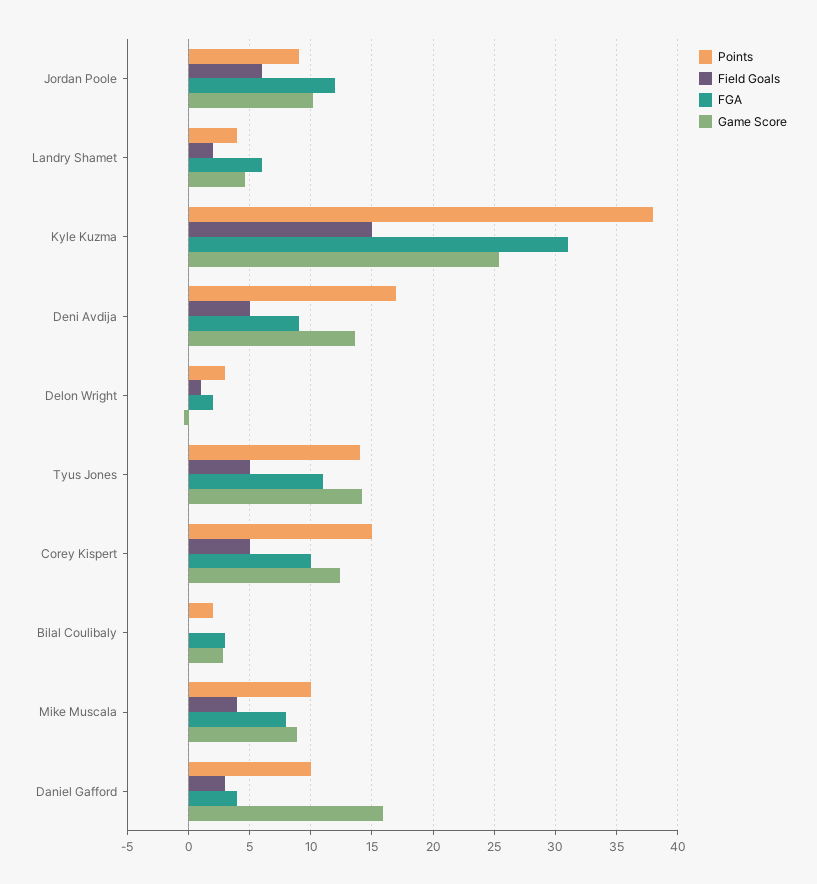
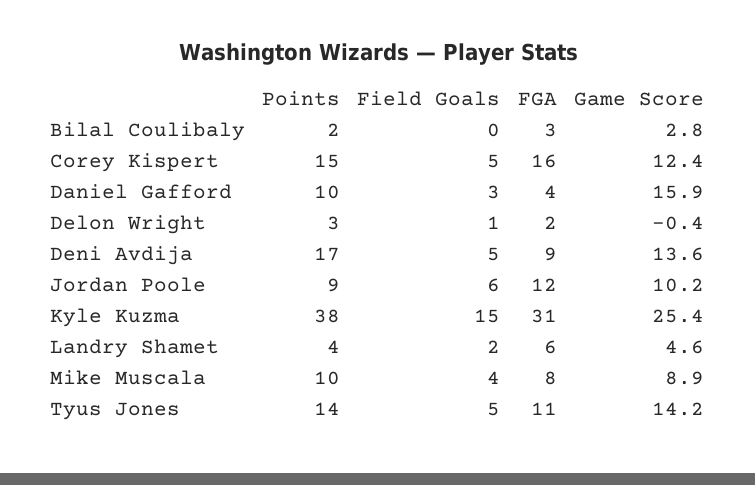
FGA, Corey Kispert: 10 -> 16

